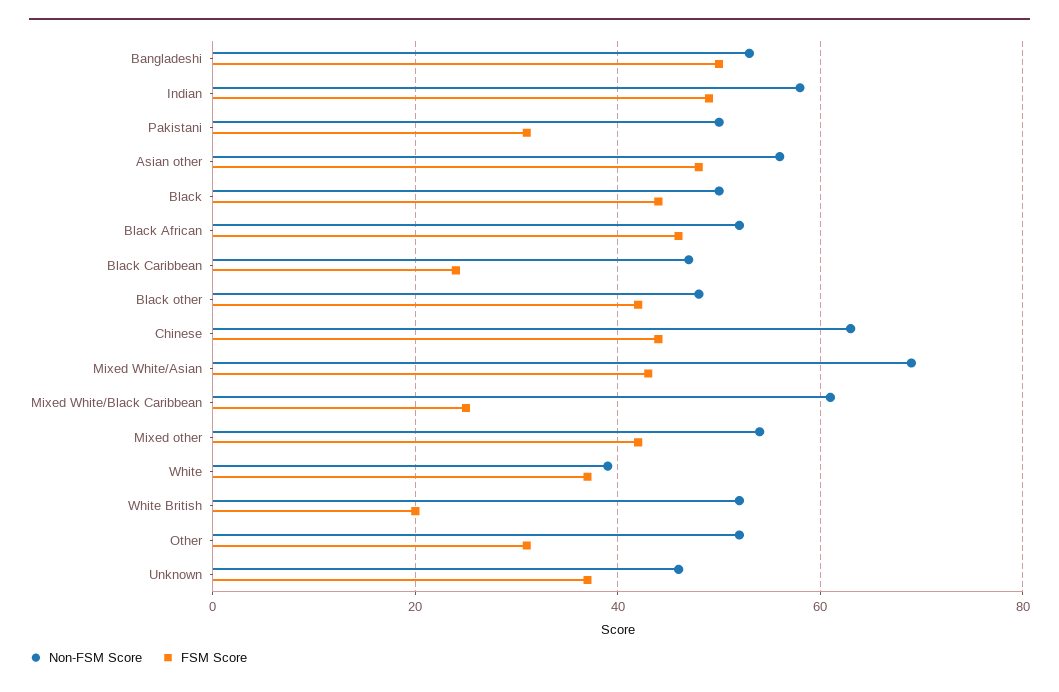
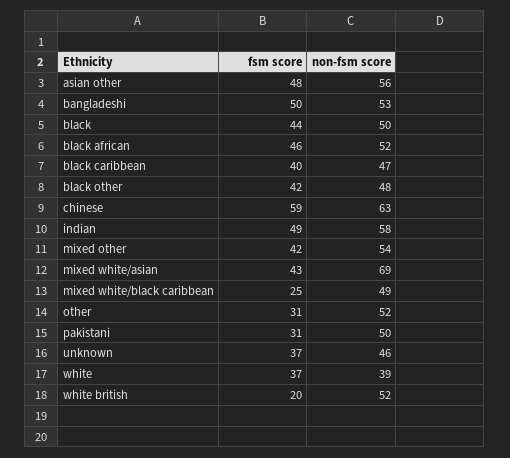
FSM Score, Black Caribbean: 25 -> 40
FSM Score, Chinese: 45 -> 59
Non-FSM Score, Mixed White/Black Caribbean: 60 -> 49

